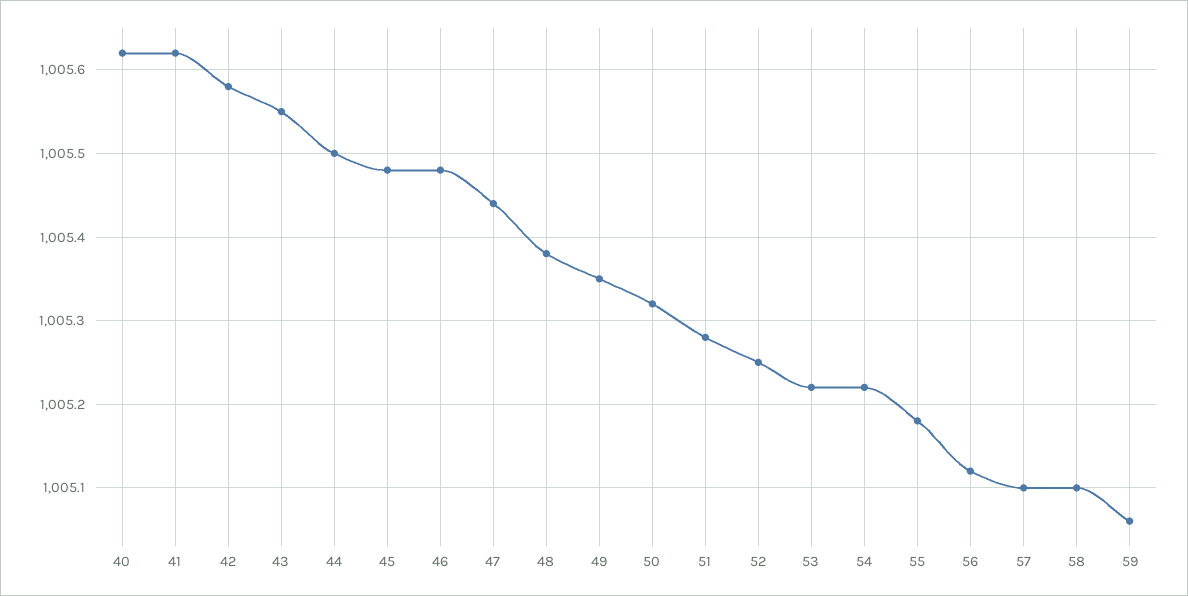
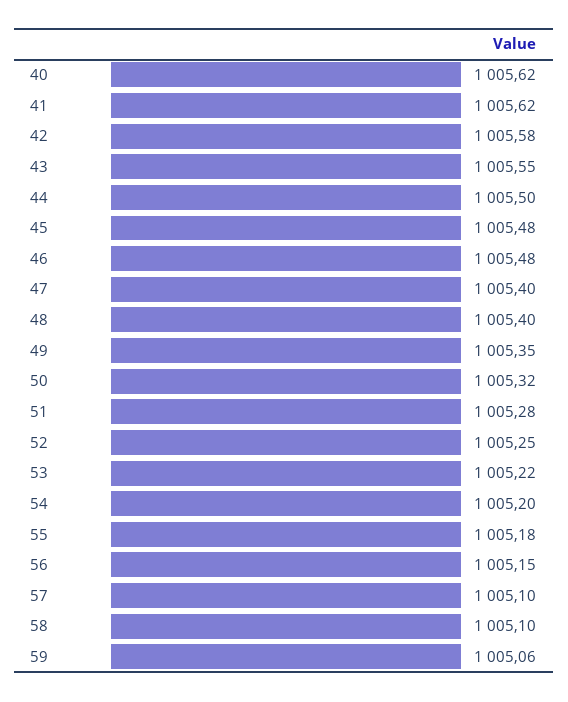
47: 1005.44 -> 1005.4
48: 1005.38 -> 1005.4
54: 1005.22 -> 1005.2
56: 1005.12 -> 1005.15

